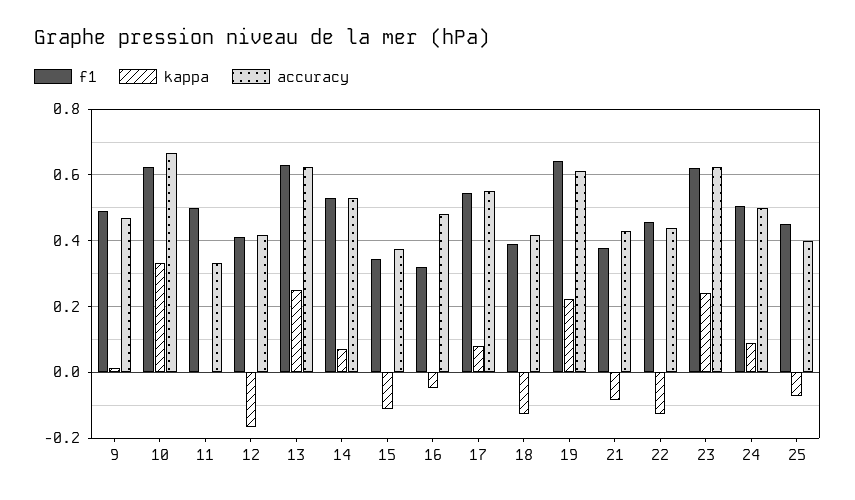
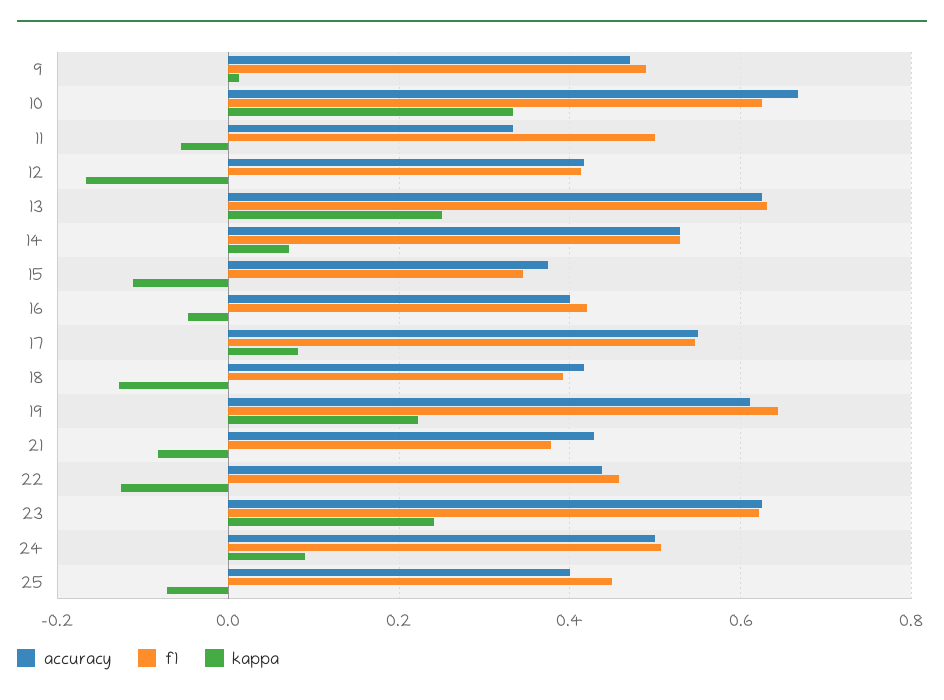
kappa, 11: 0 -> -0.06
f1, 16: 0.32 -> 0.42
accuracy, 16: 0.48 -> 0.4

